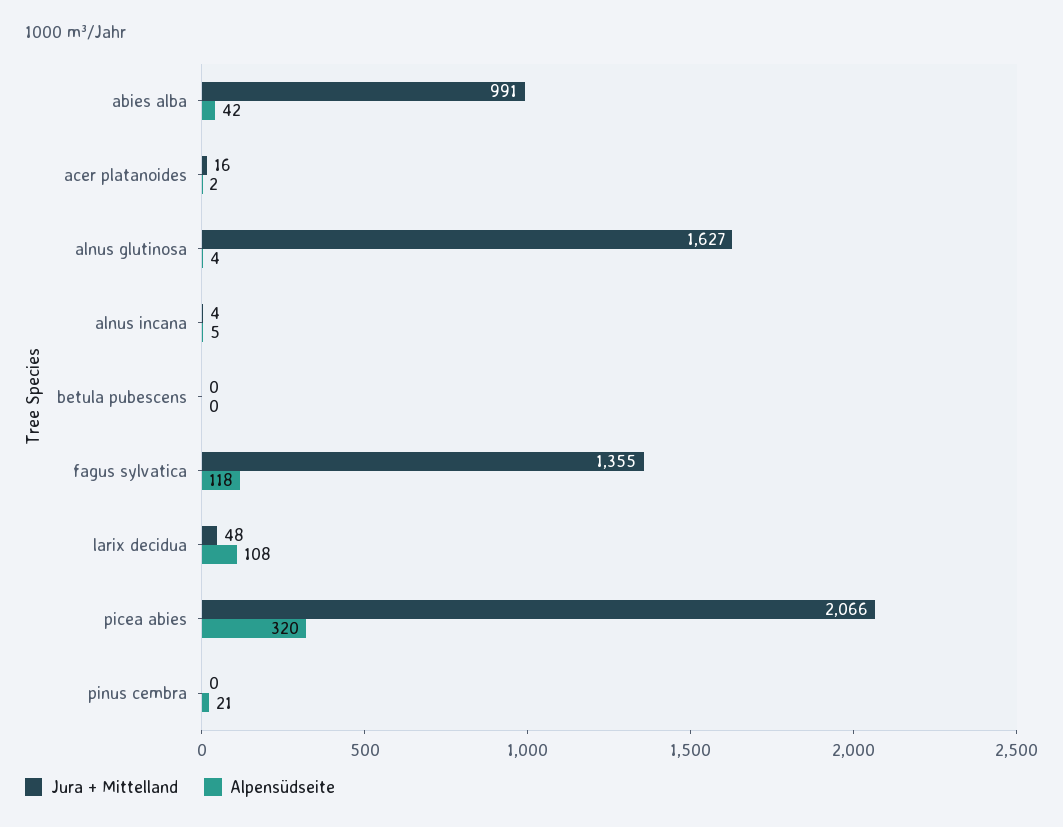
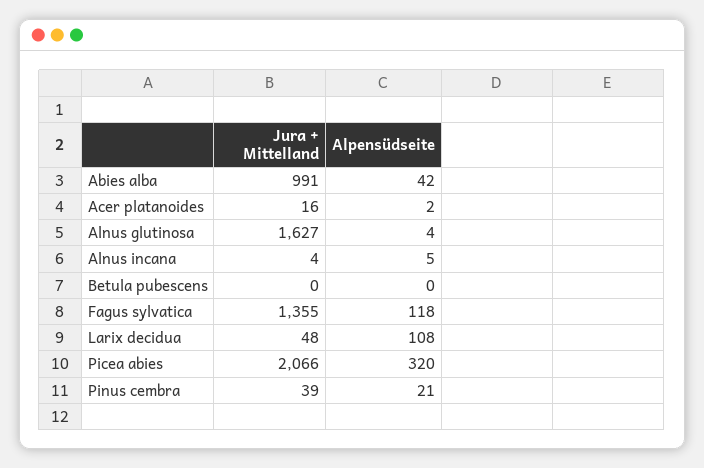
Jura + Mittelland, pinus cembra: 0 -> 39

